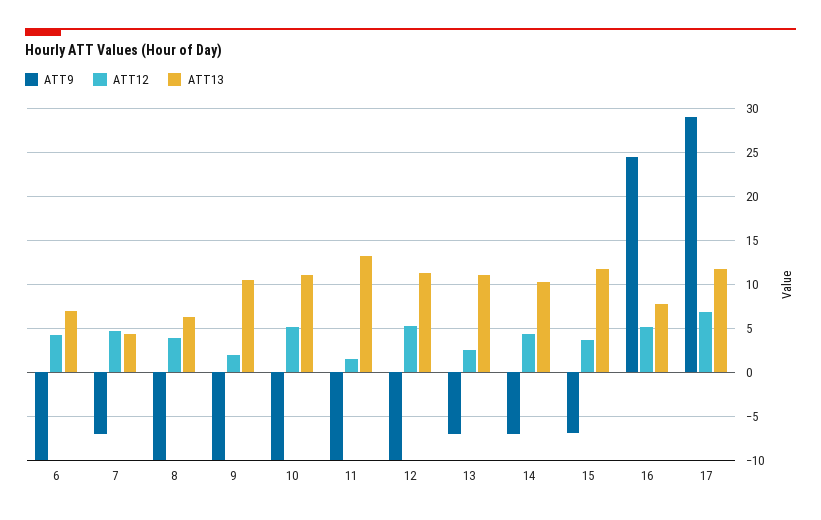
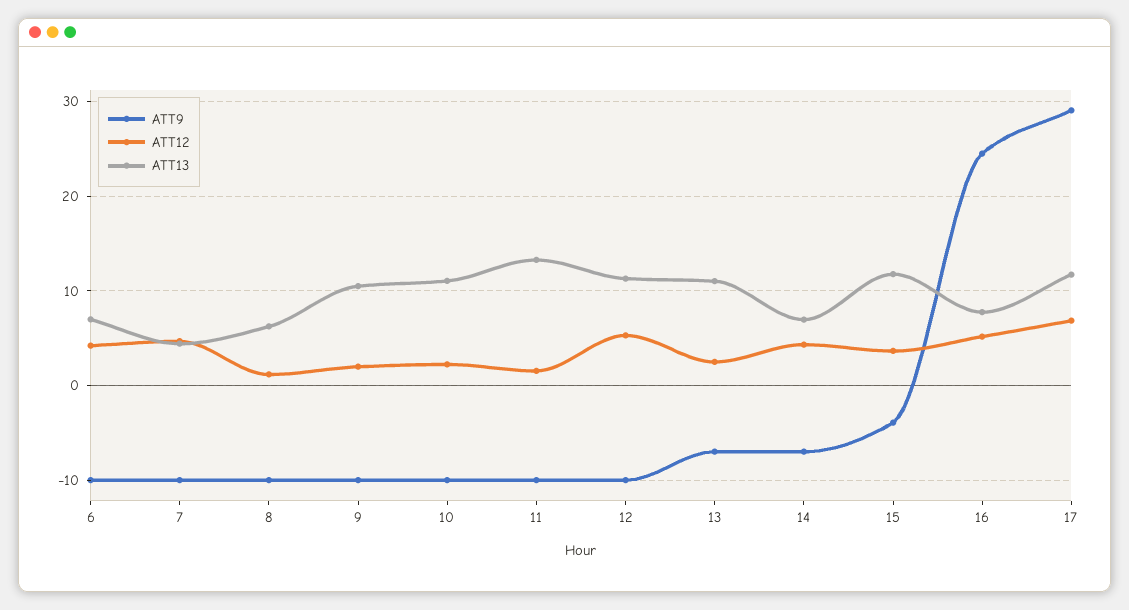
ATT9, 7: -7 -> -10
ATT12, 8: 4 -> 1
ATT12, 10: 5 -> 2
ATT13, 14: 10 -> 7
ATT9, 15: -7 -> -4

